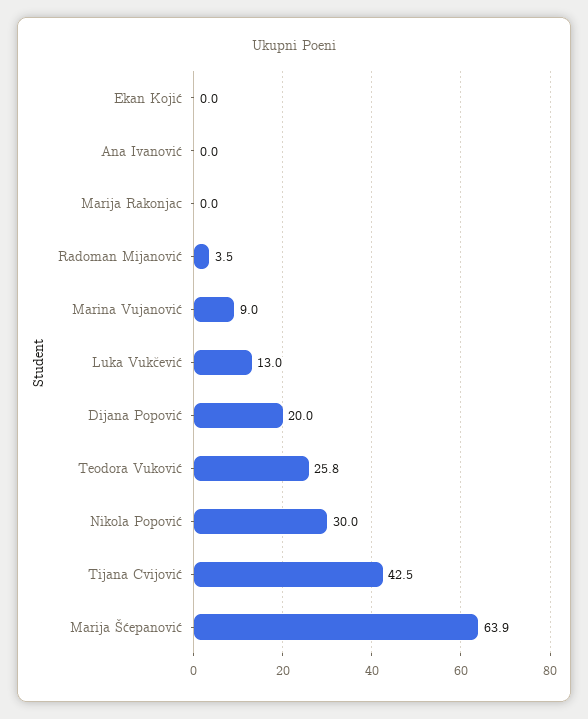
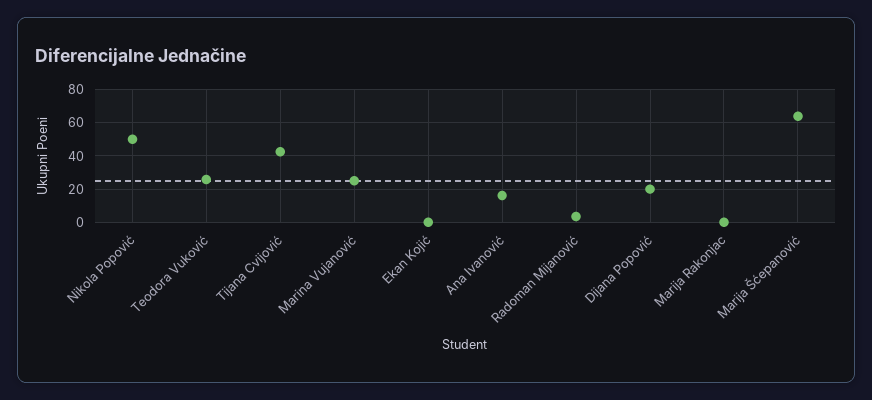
Ana Ivanović: 0 -> 15
Marina Vujanović: 9 -> 25
Luka Vukčević: 13 -> none
Nikola Popović: 30 -> 50

